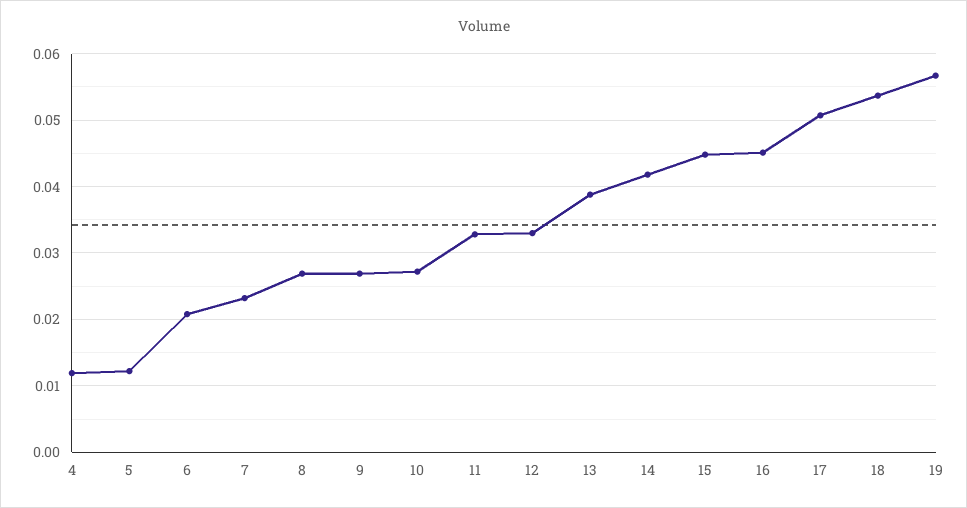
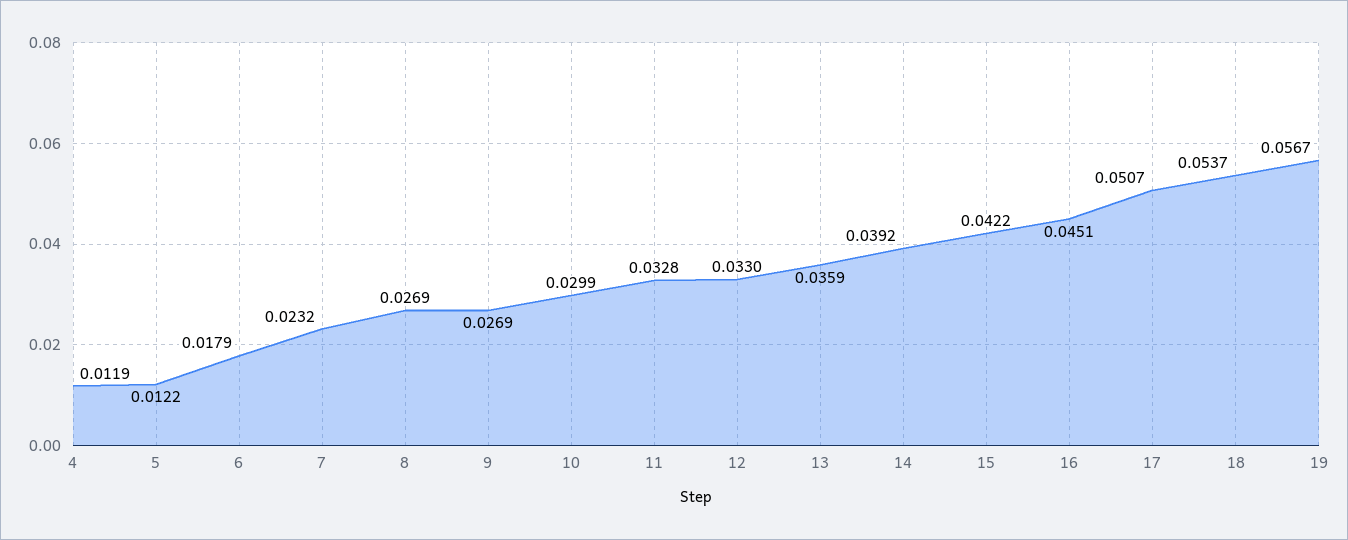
6: 0.021 -> 0.0179
10: 0.027 -> 0.0299
13: 0.039 -> 0.0359
14: 0.042 -> 0.0392
15: 0.045 -> 0.0422

